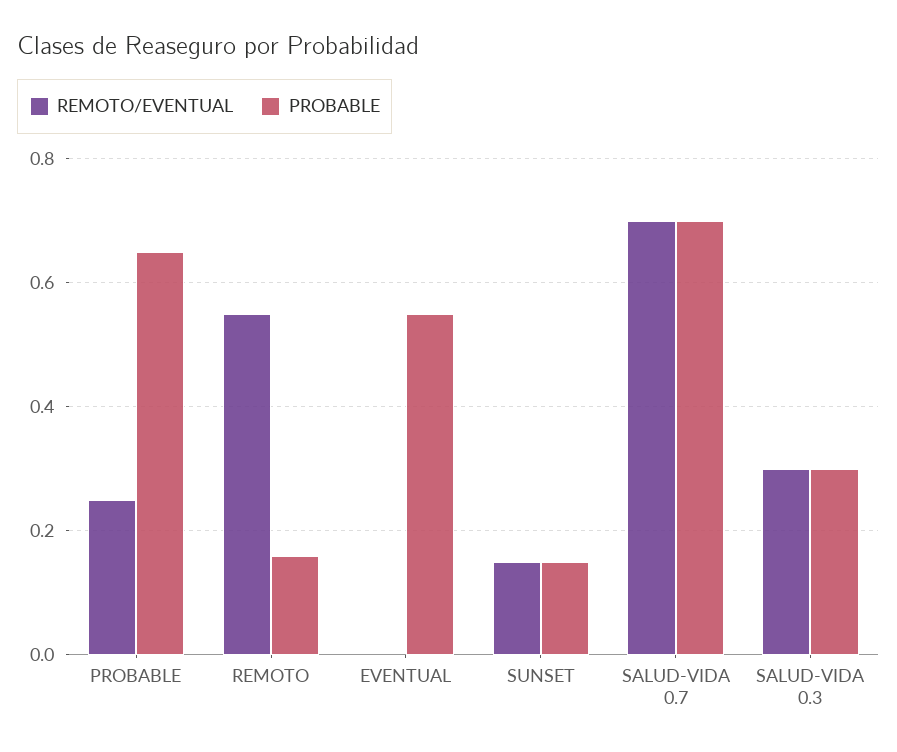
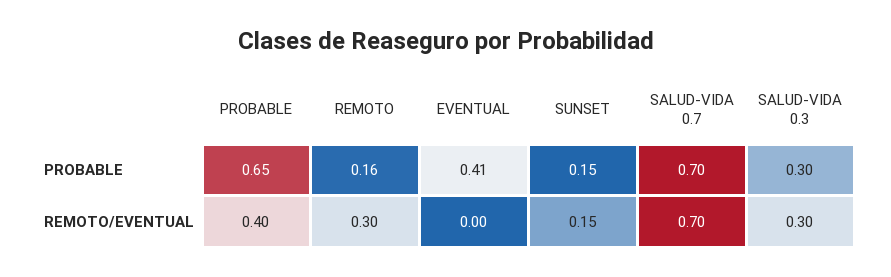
REMOTO/EVENTUAL, PROBABLE: 0.25 -> 0.4
REMOTO/EVENTUAL, REMOTO: 0.55 -> 0.3
PROBABLE, EVENTUAL: 0.55 -> 0.41

